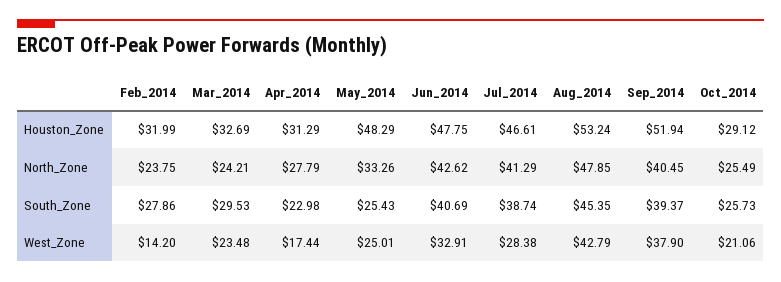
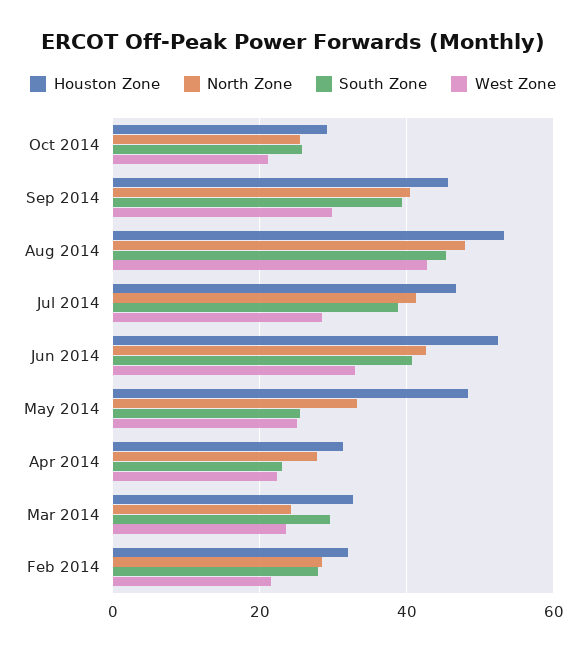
Houston_Zone, Jun_2014: 47.75 -> 52
Houston_Zone, Sep_2014: 51.94 -> 46
North_Zone, Feb_2014: 23.75 -> 28
West_Zone, Feb_2014: 14.2 -> 22
West_Zone, Apr_2014: 17.44 -> 22
West_Zone, Sep_2014: 37.9 -> 30

